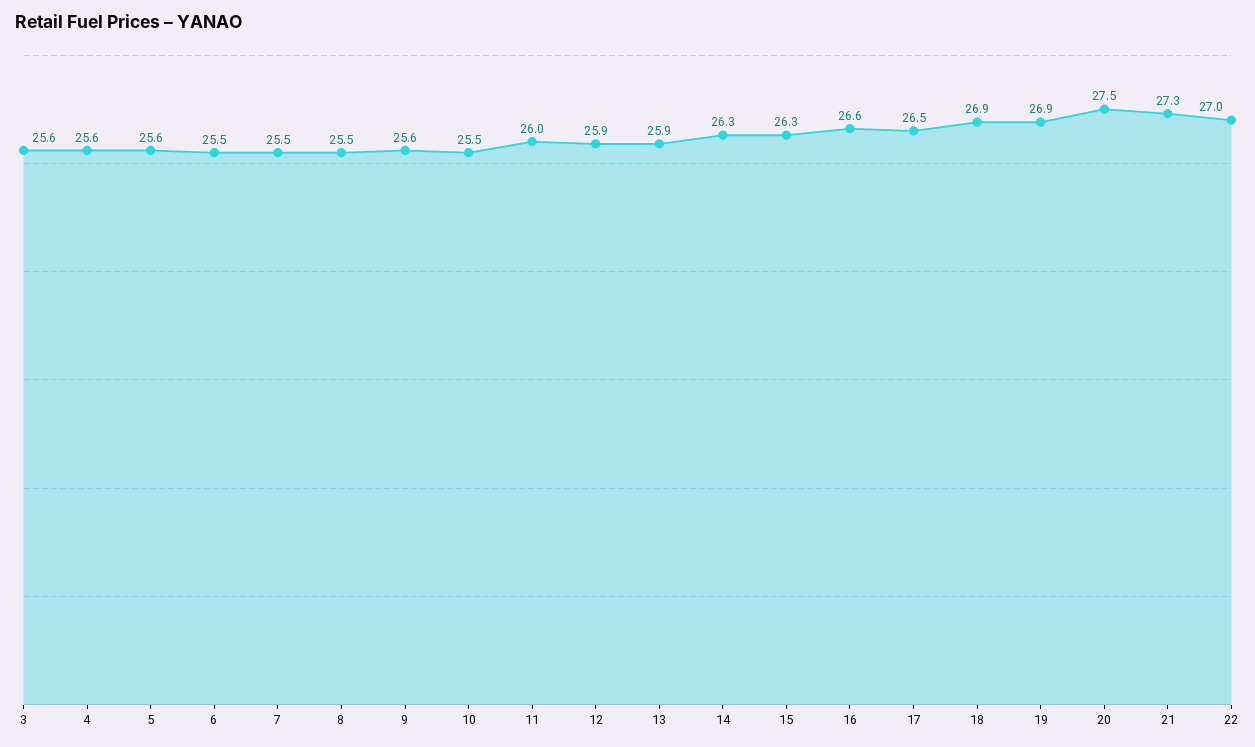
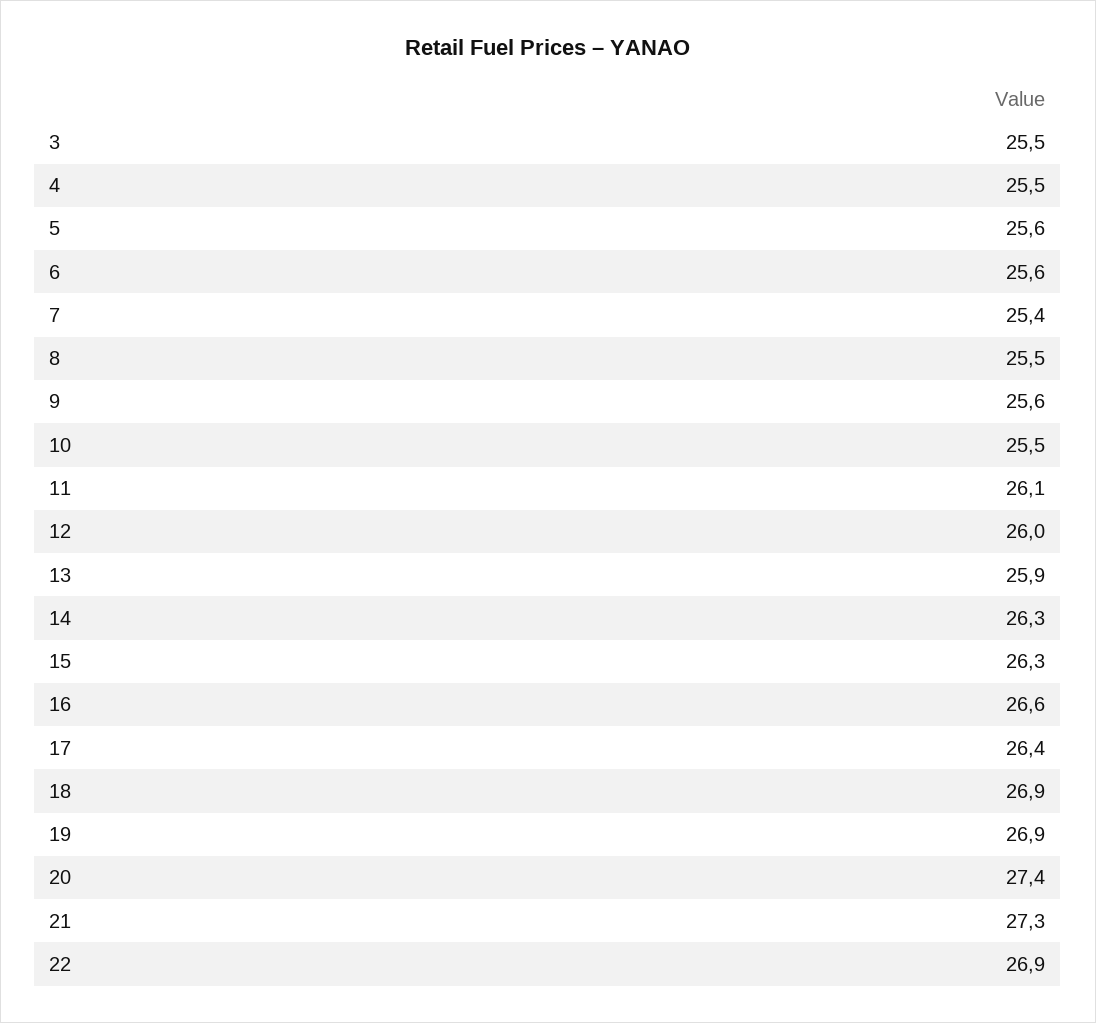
3: 25.6 -> 25.5
4: 25.6 -> 25.5
6: 25.5 -> 25.6
7: 25.5 -> 25.4
11: 26 -> 26.1
12: 25.9 -> 26
17: 26.5 -> 26.4
20: 27.5 -> 27.4
22: 27 -> 26.9

